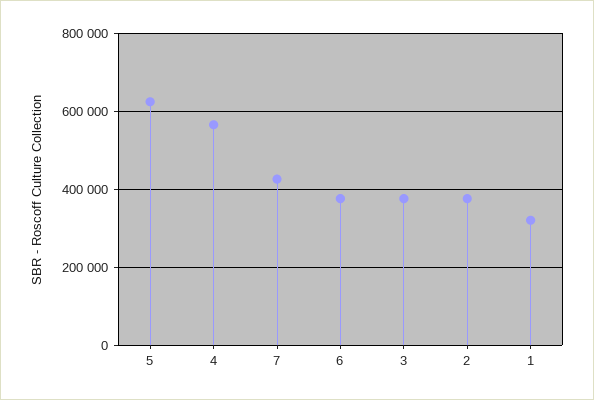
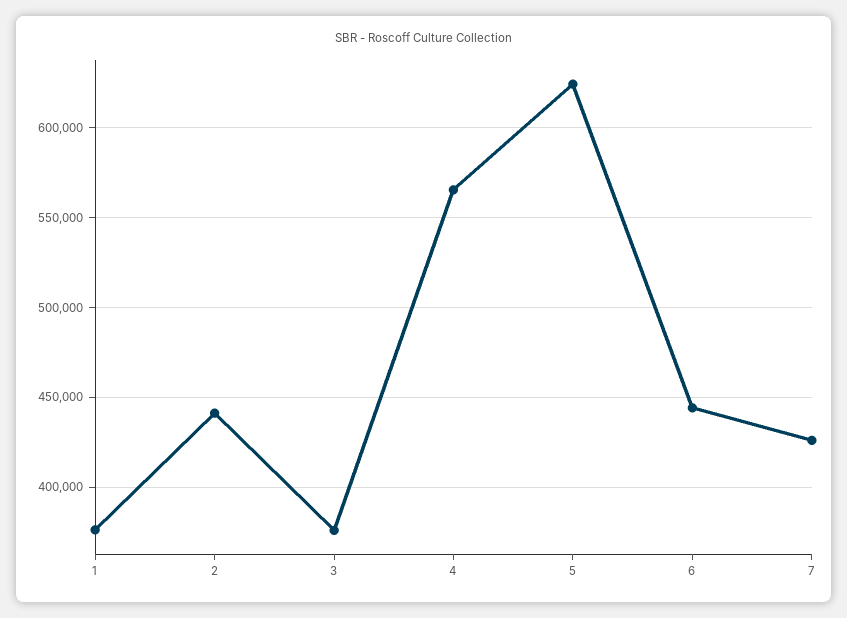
6: 380000 -> 445000
2: 380000 -> 440000
1: 320000 -> 375000

